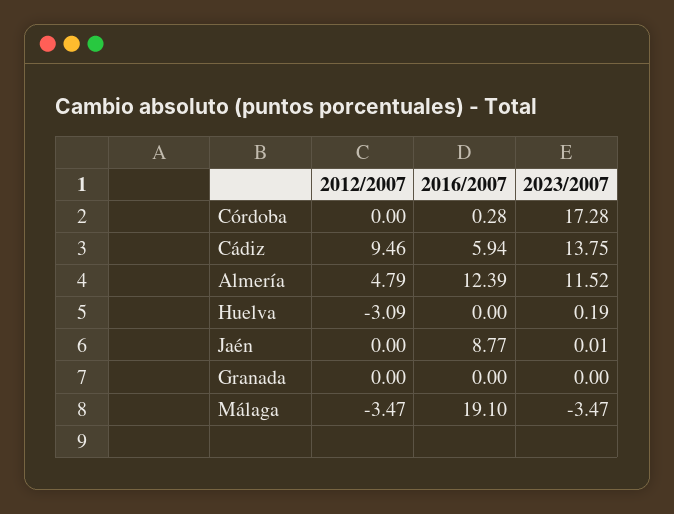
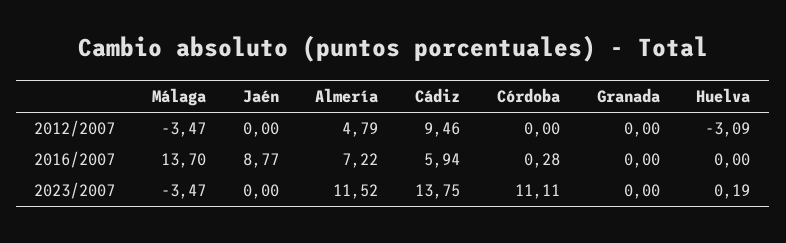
2023/2007, Córdoba: 17.28 -> 11.11
2016/2007, Almería: 12.39 -> 7.22
2023/2007, Jaén: 0.01 -> 0
2016/2007, Málaga: 19.1 -> 13.7

